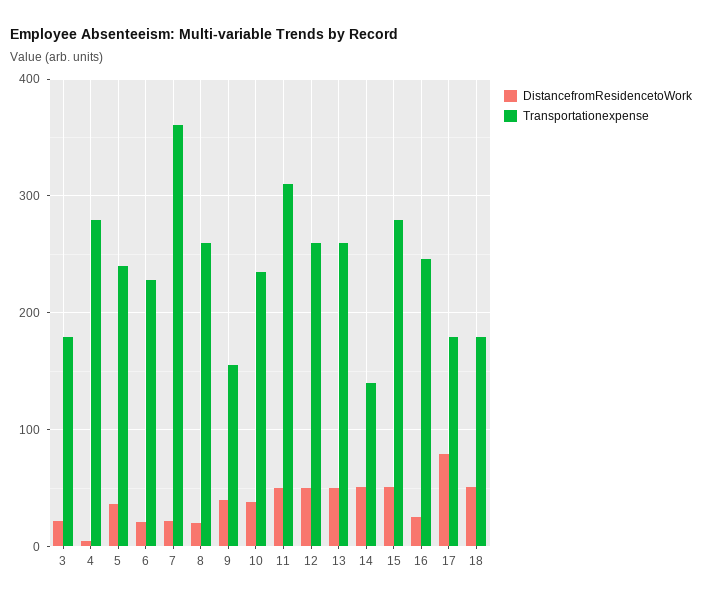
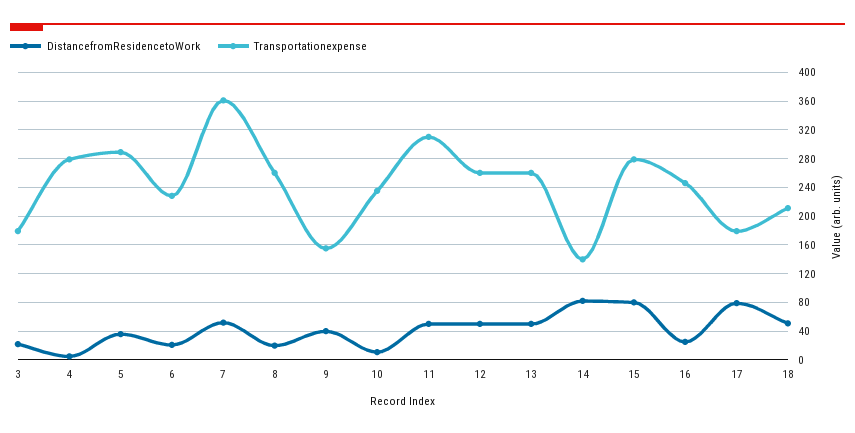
Transportationexpense, 5: 240 -> 290
DistancefromResidencetoWork, 7: 20 -> 50
DistancefromResidencetoWork, 10: 40 -> 10
DistancefromResidencetoWork, 14: 50 -> 80
DistancefromResidencetoWork, 15: 50 -> 80
Transportationexpense, 18: 180 -> 210

